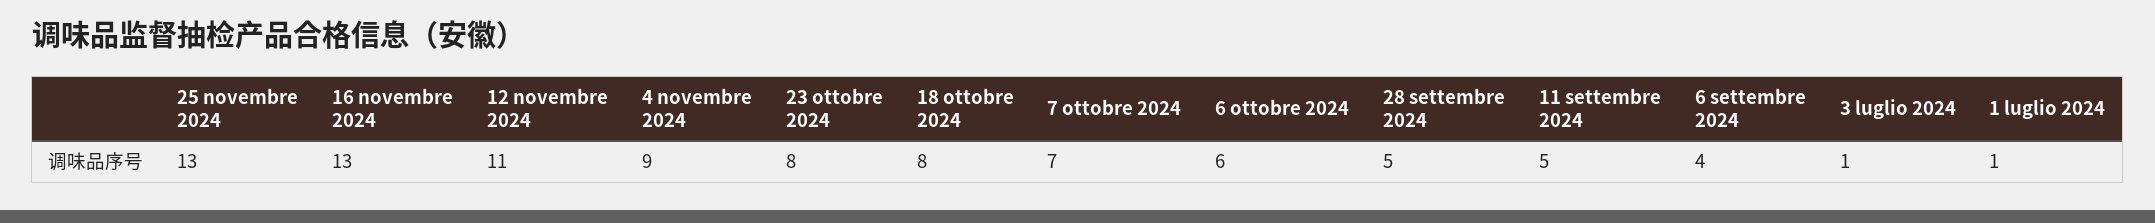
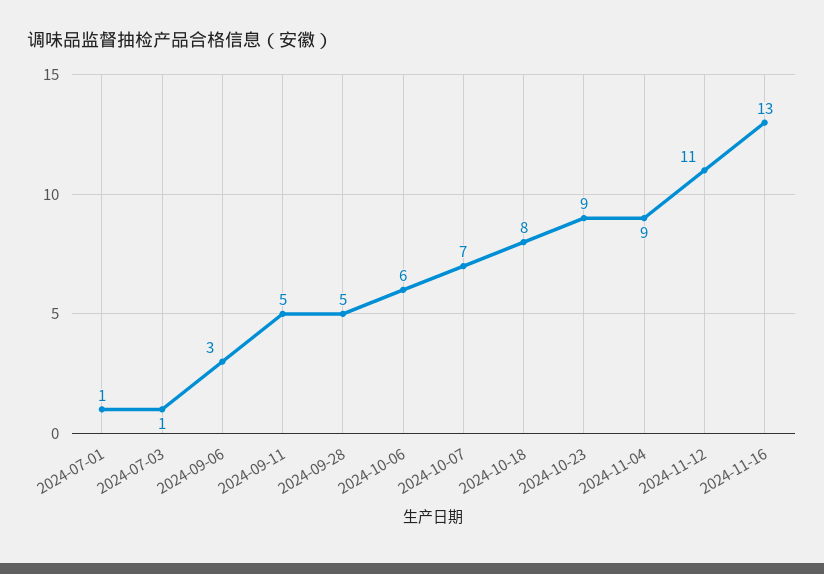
25 novembre 2024: 13 -> none
23 ottobre 2024: 8 -> 9
6 settembre 2024: 4 -> 3

